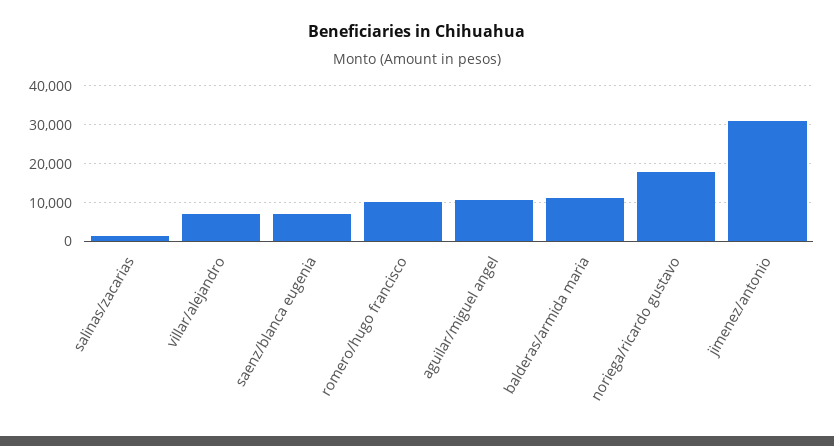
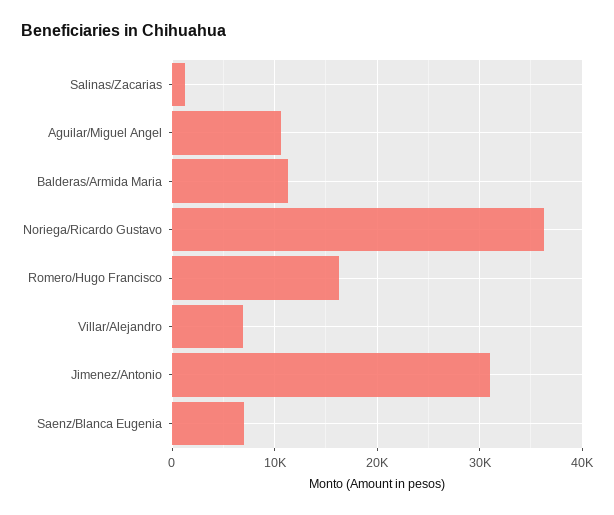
romero/hugo francisco: 10000 -> 16000
noriega/ricardo gustavo: 18000 -> 36000

